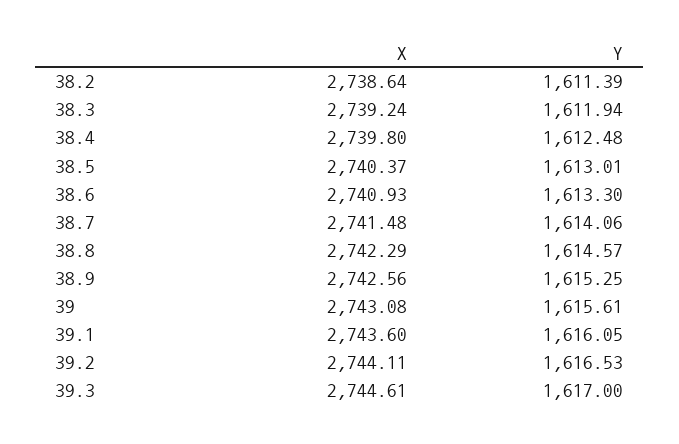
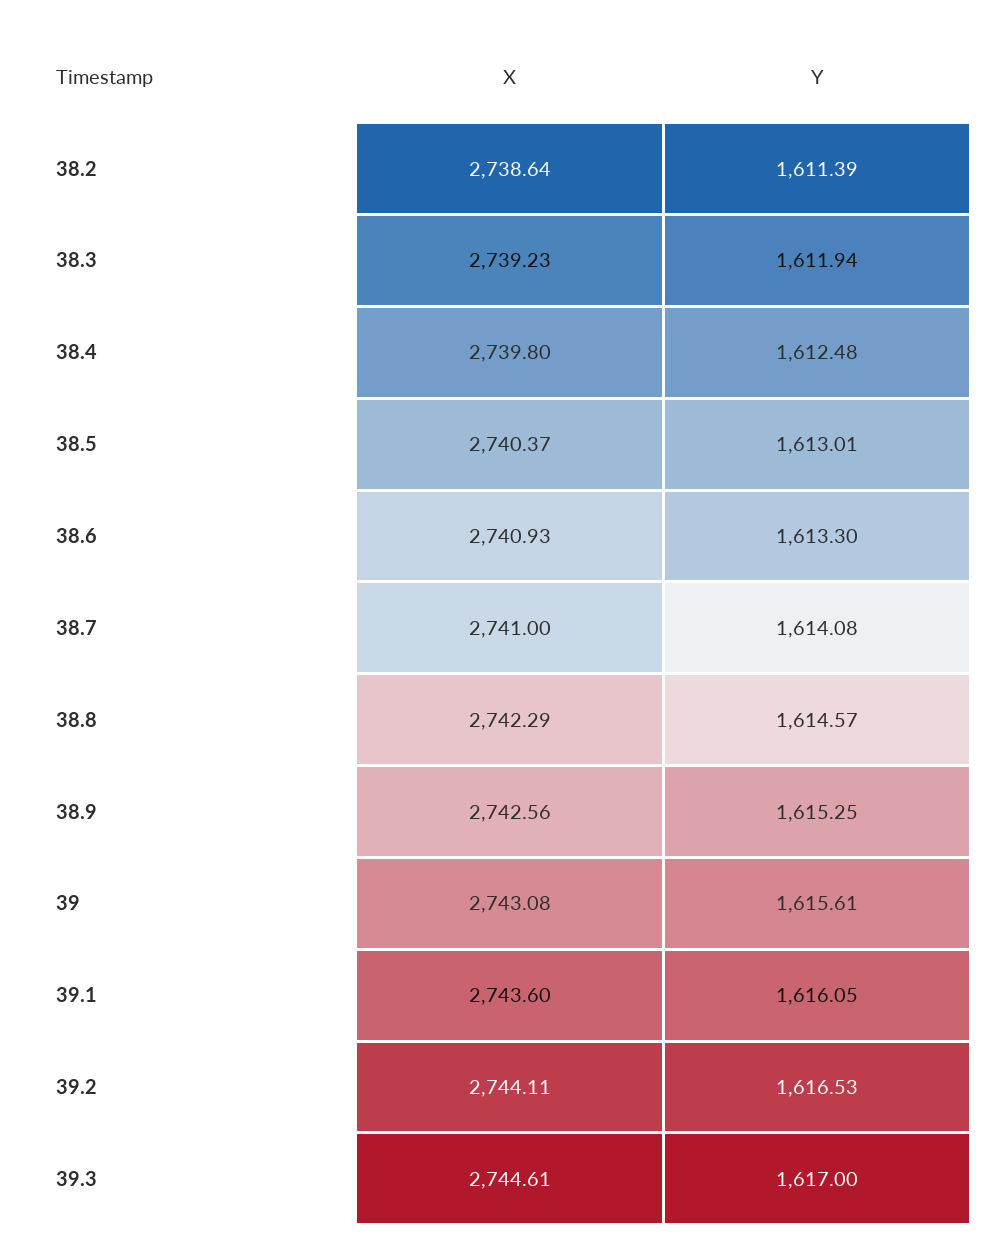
X, 38.3: 2739.24 -> 2739.23
X, 38.7: 2741.48 -> 2741
Y, 38.7: 1614.06 -> 1614.08

